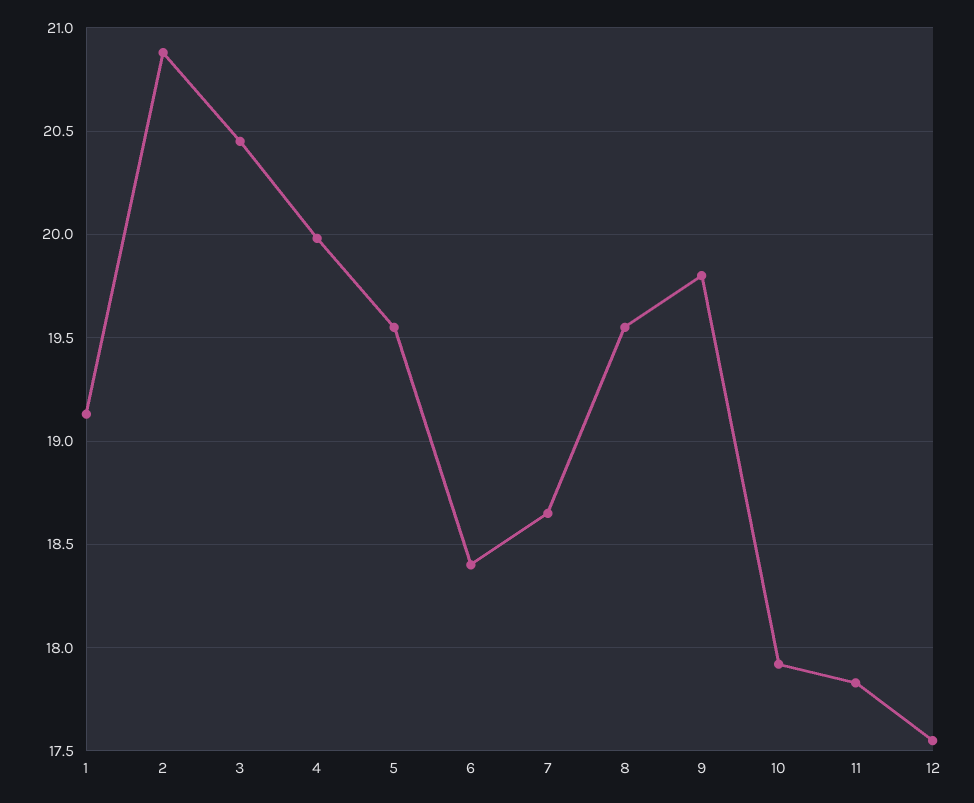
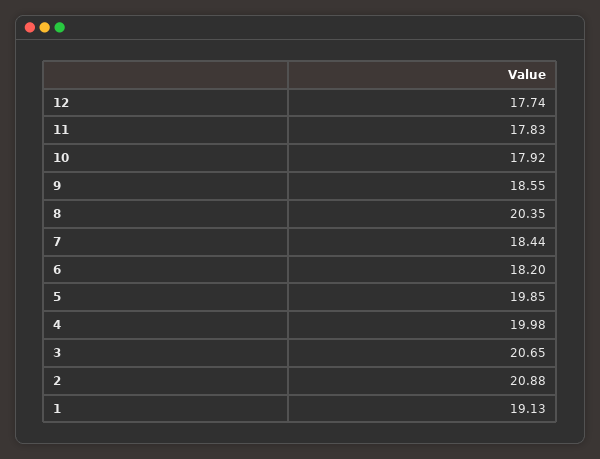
3: 20.45 -> 20.65
5: 19.55 -> 19.85
6: 18.4 -> 18.2
7: 18.65 -> 18.44
8: 19.55 -> 20.35
9: 19.8 -> 18.55
12: 17.55 -> 17.74

